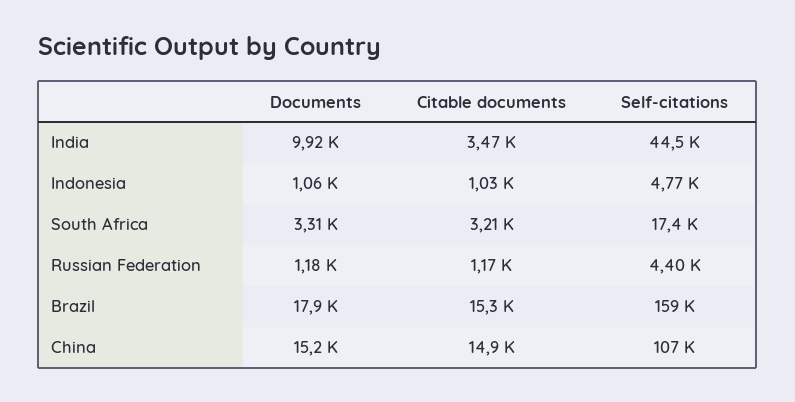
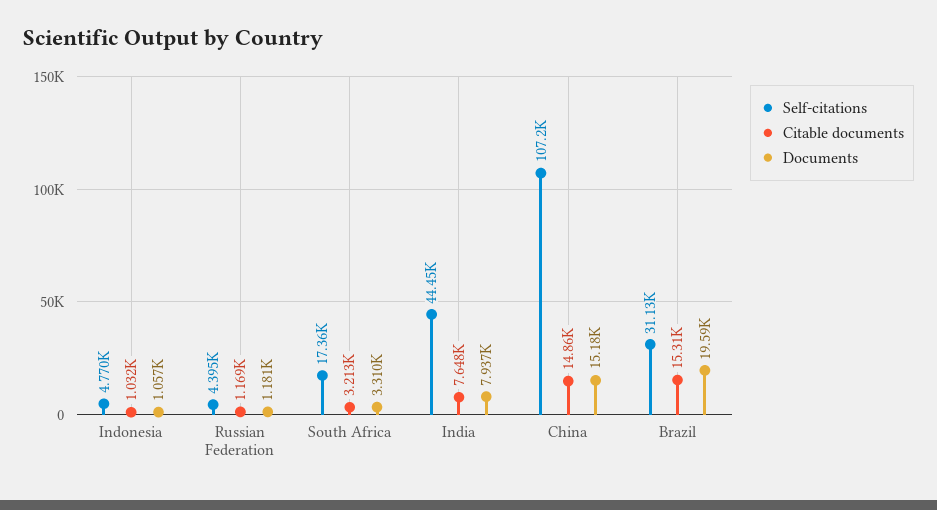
Documents, India: 9920 -> 7937
Citable documents, India: 3470 -> 7648
Documents, Brazil: 17900 -> 19590
Self-citations, Brazil: 159000 -> 31130

